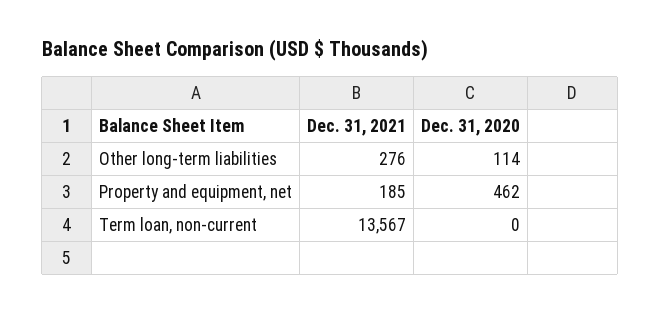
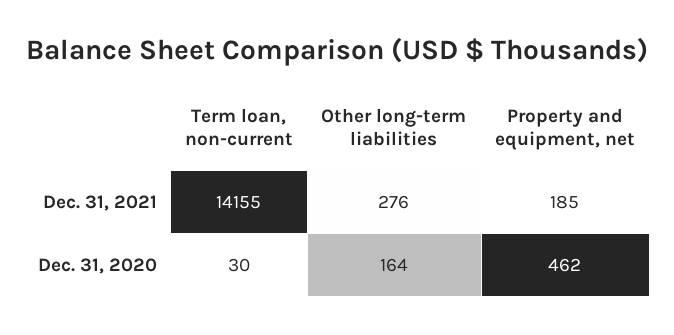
Dec. 31, 2020, Other long-term liabilities: 114 -> 164
Dec. 31, 2021, Term loan, non-current: 13567 -> 14155
Dec. 31, 2020, Term loan, non-current: 0 -> 30

